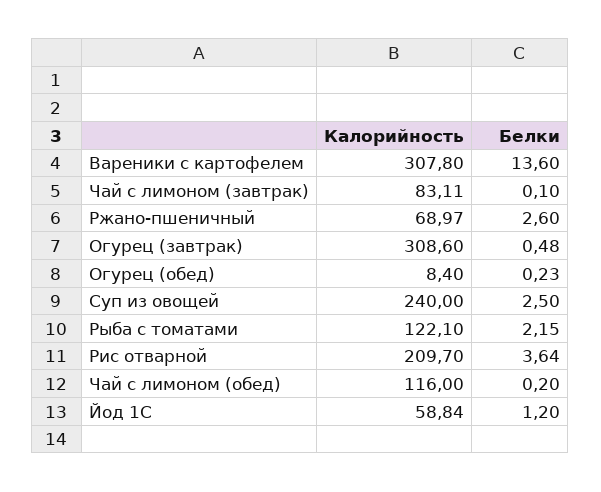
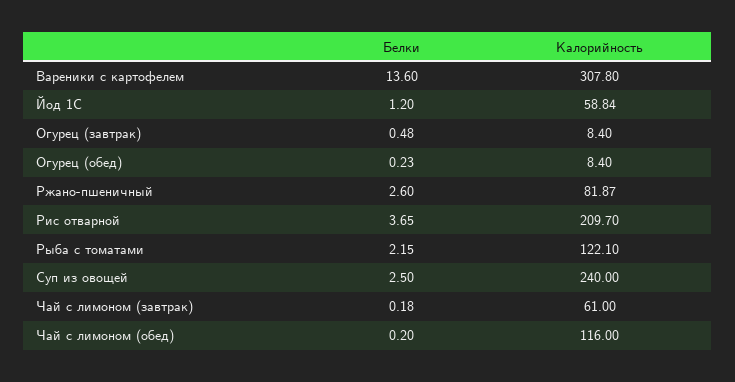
Калорийность, Чай с лимоном (завтрак): 83.11 -> 61
Белки, Чай с лимоном (завтрак): 0.1 -> 0.18
Калорийность, Ржано-пшеничный: 68.97 -> 81.87
Калорийность, Огурец (завтрак): 308.6 -> 8.4
Белки, Рис отварной: 3.64 -> 3.65

